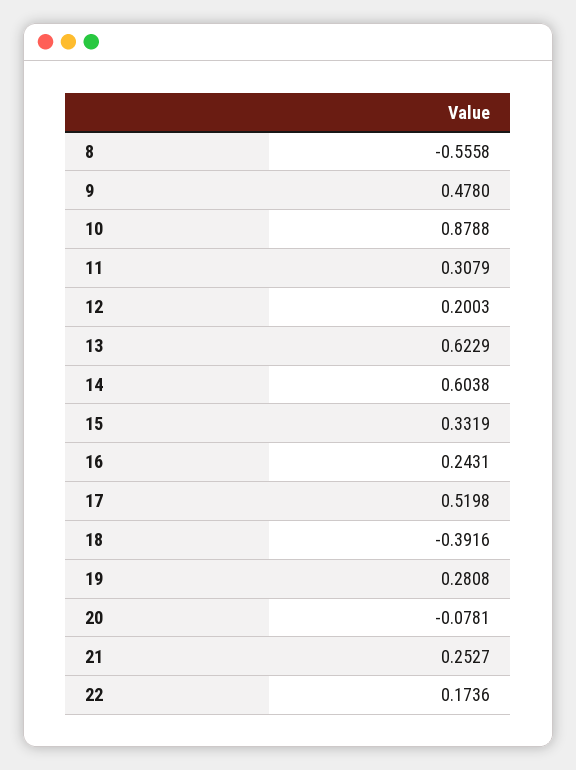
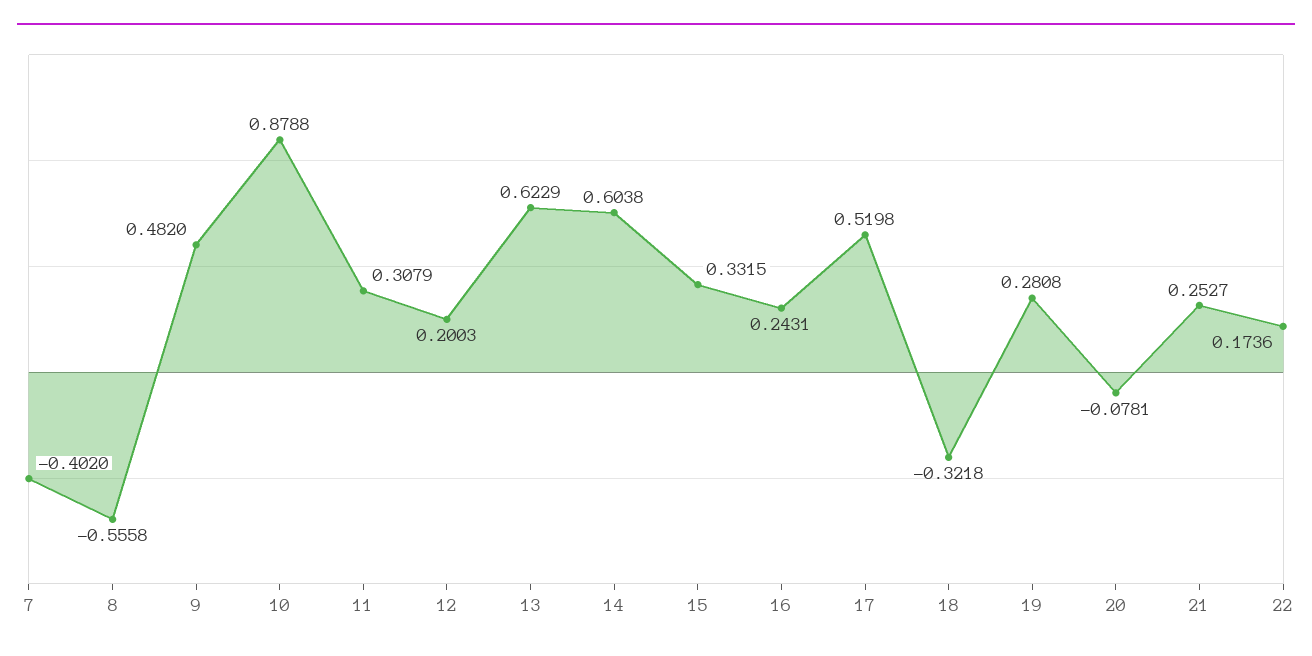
9: 0.478 -> 0.482
15: 0.3319 -> 0.3315
18: -0.3916 -> -0.3218
7: none -> -0.402

